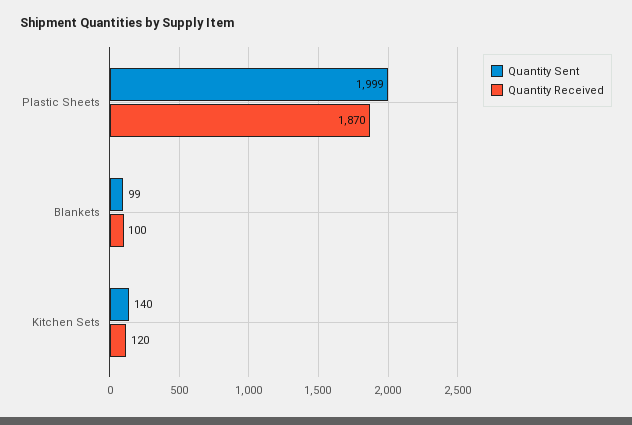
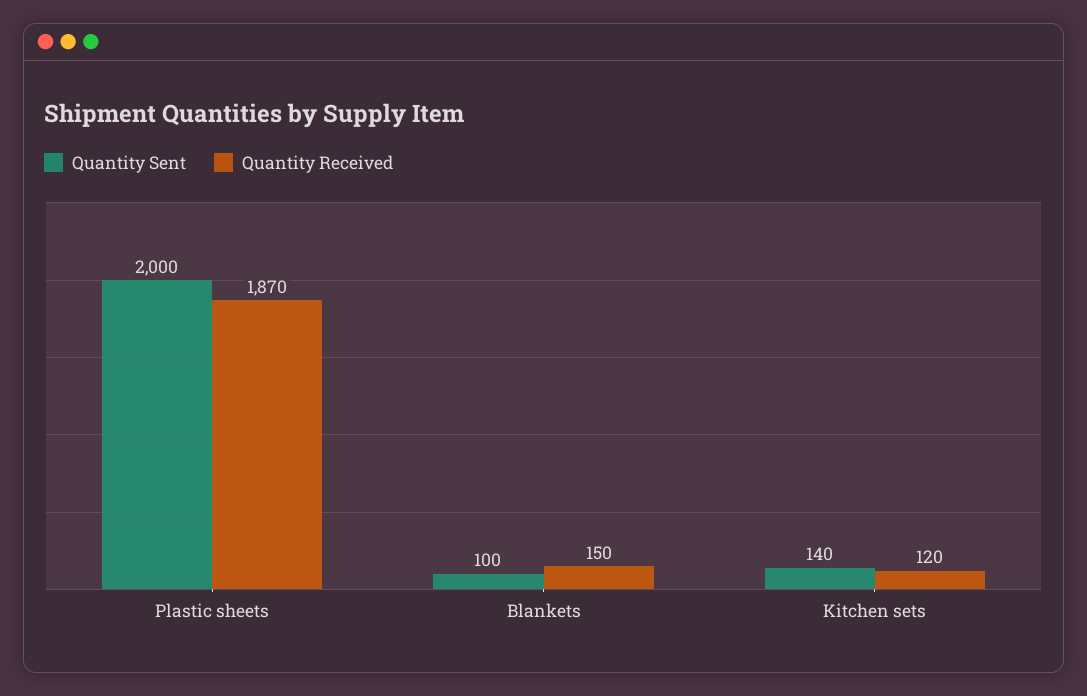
Quantity Sent, Plastic Sheets: 1999 -> 2000
Quantity Sent, Blankets: 99 -> 100
Quantity Received, Blankets: 100 -> 150

